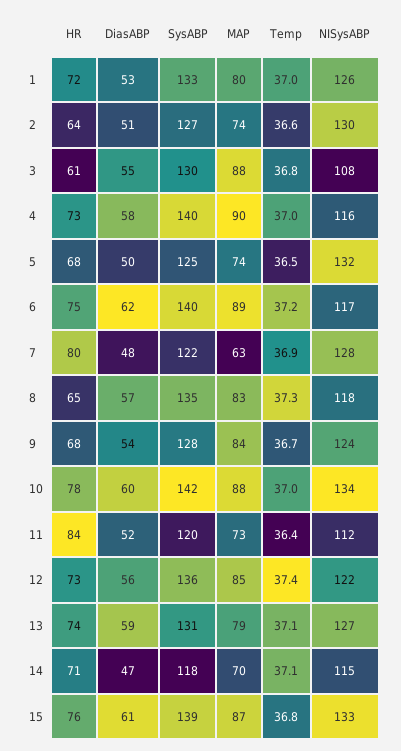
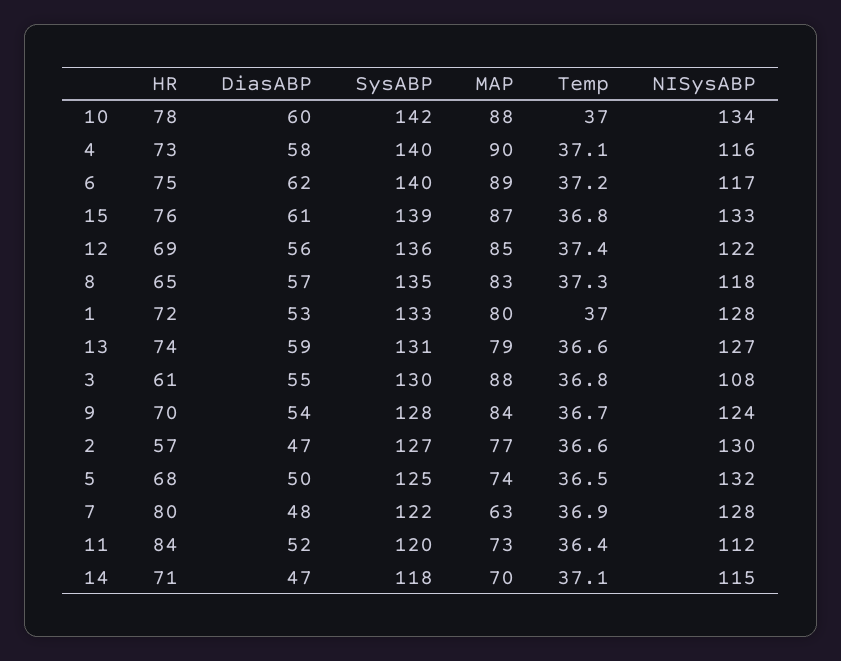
NISysABP, 1: 126 -> 128
HR, 2: 64 -> 57
DiasABP, 2: 51 -> 47
MAP, 2: 74 -> 77
Temp, 4: 37 -> 37.1
HR, 9: 68 -> 70
HR, 12: 73 -> 69
Temp, 13: 37.1 -> 36.6

